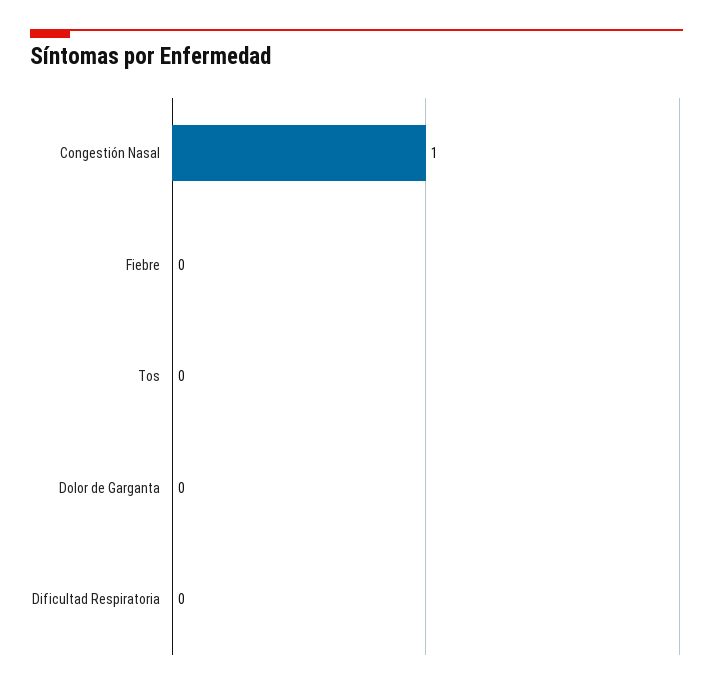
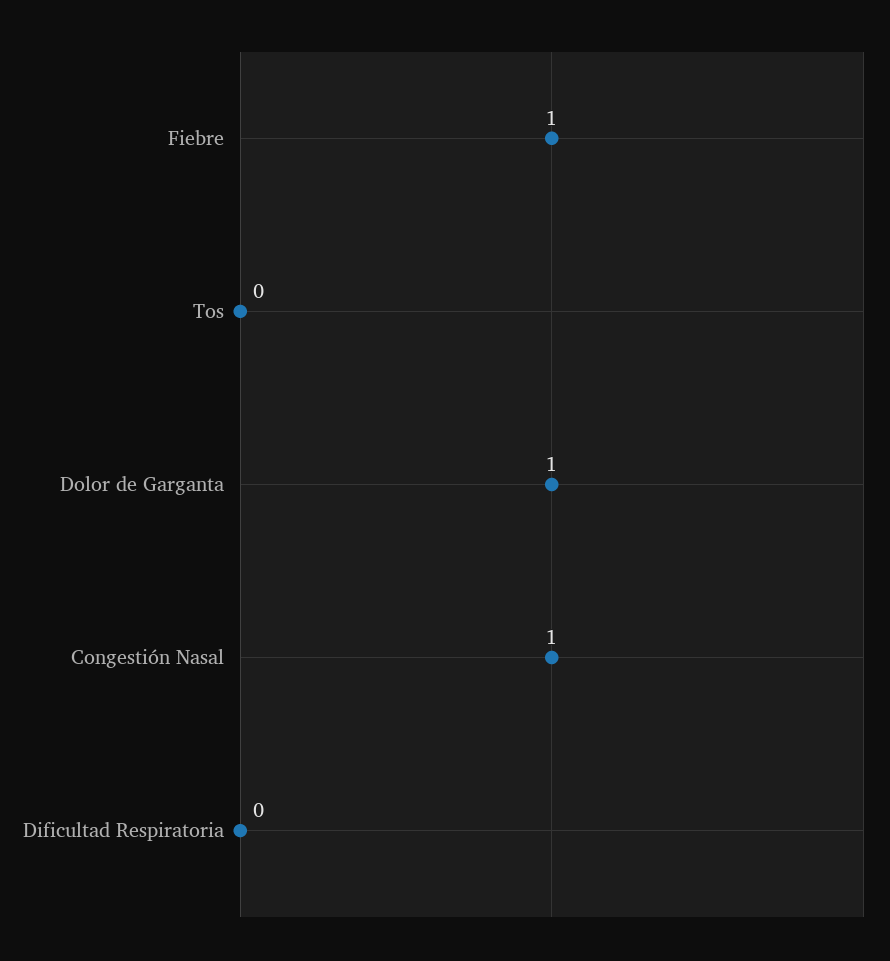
Fiebre: 0 -> 1
Dolor de Garganta: 0 -> 1

